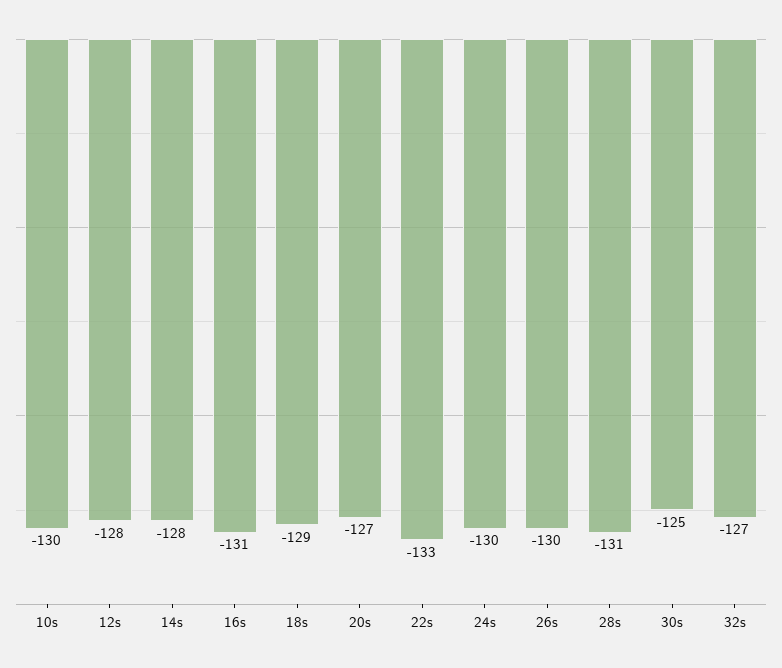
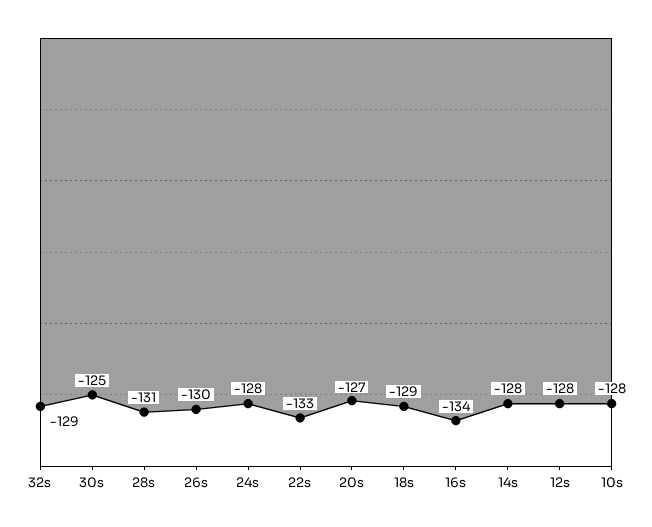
10s: -130 -> -128
16s: -131 -> -134
24s: -130 -> -128
32s: -127 -> -129

